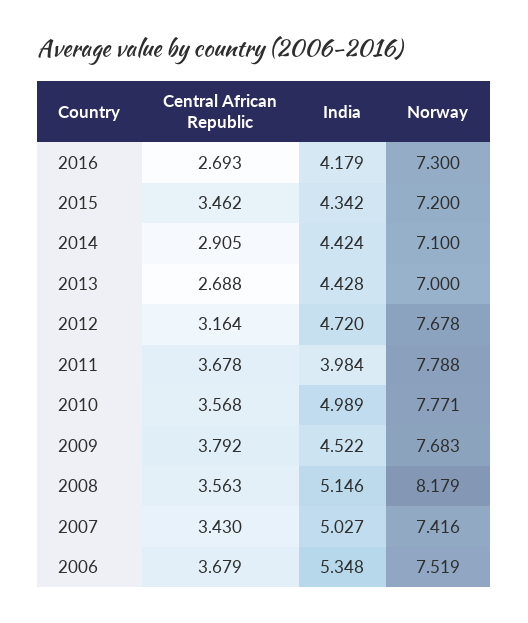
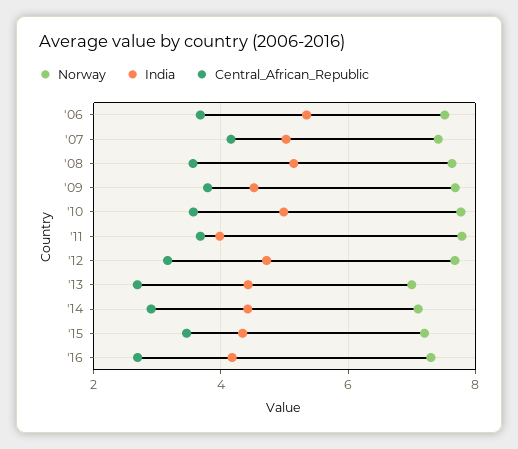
Norway, 2008: 8.179 -> 7.6
Central African Republic, 2007: 3.43 -> 4.2

